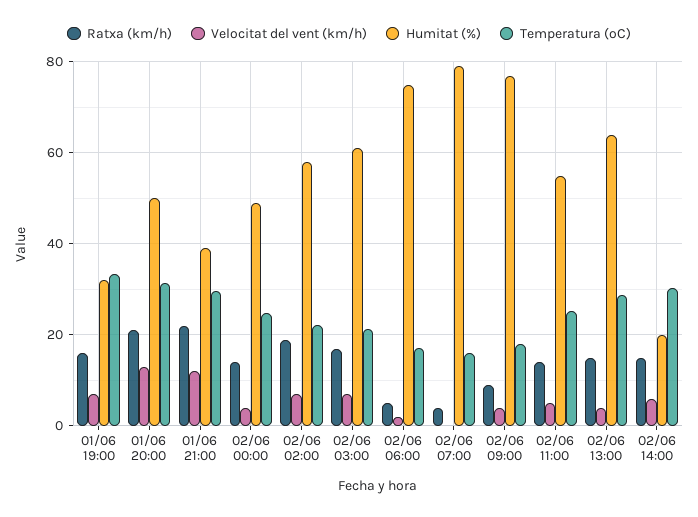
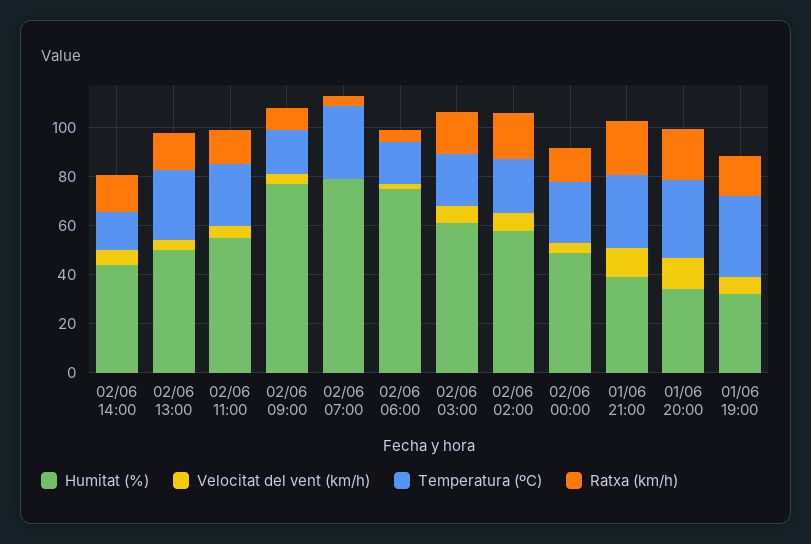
Humitat (%), 01/06 20:00: 50 -> 35
Temperatura (ºC), 02/06 07:00: 16 -> 30
Humitat (%), 02/06 13:00: 64 -> 50
Humitat (%), 02/06 14:00: 20 -> 45
Temperatura (ºC), 02/06 14:00: 30 -> 15

